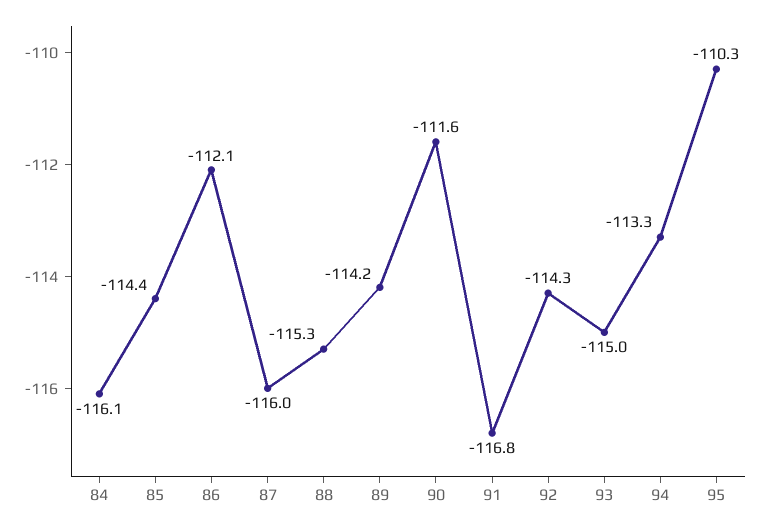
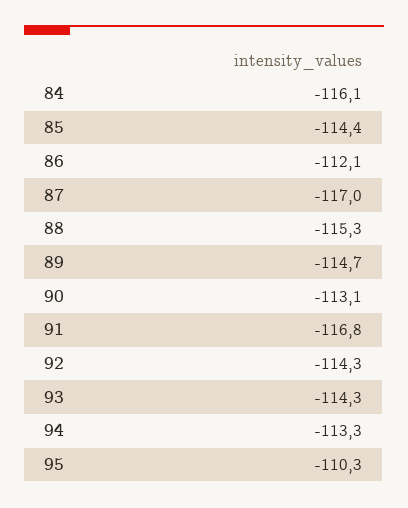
87: -116 -> -117
89: -114.2 -> -114.7
90: -111.6 -> -113.1
93: -115 -> -114.3

